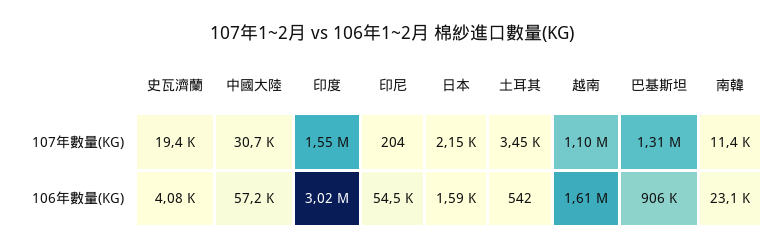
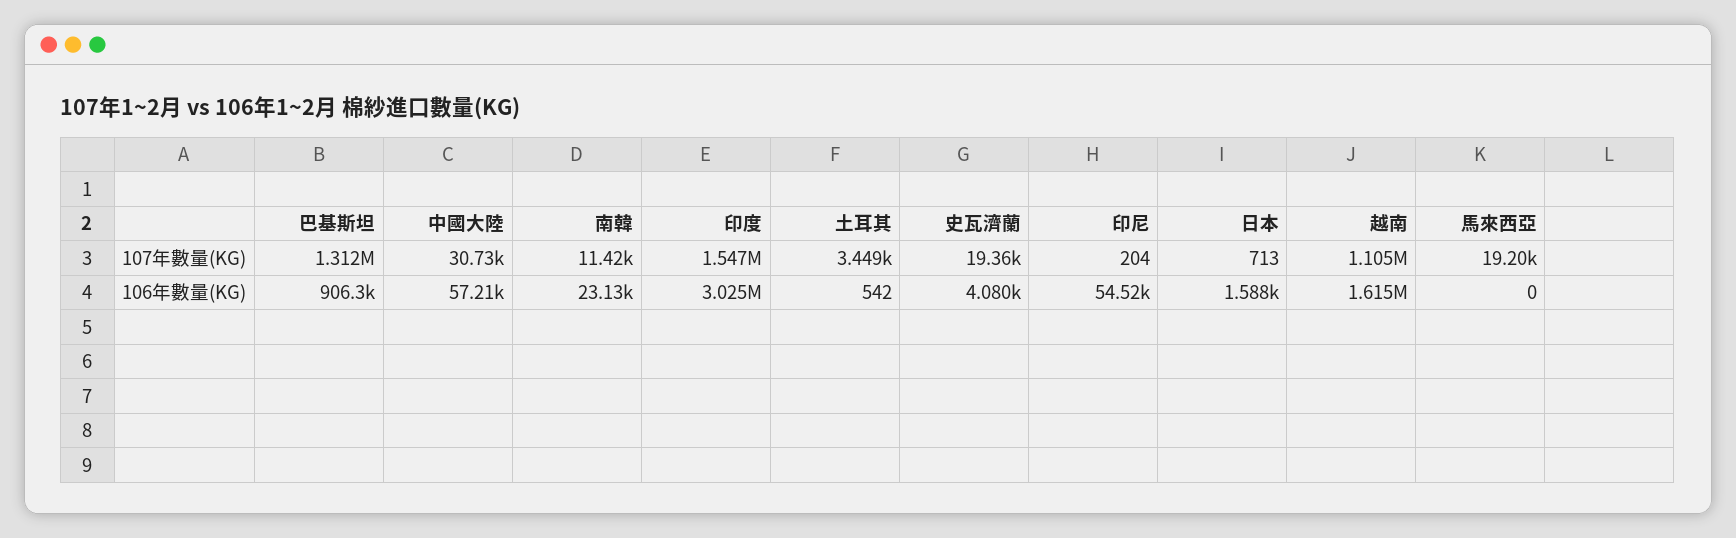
日本, 107年數量(KG): 2150 -> 713
馬來西亞, 107年數量(KG): none -> 19200
馬來西亞, 106年數量(KG): none -> 0

